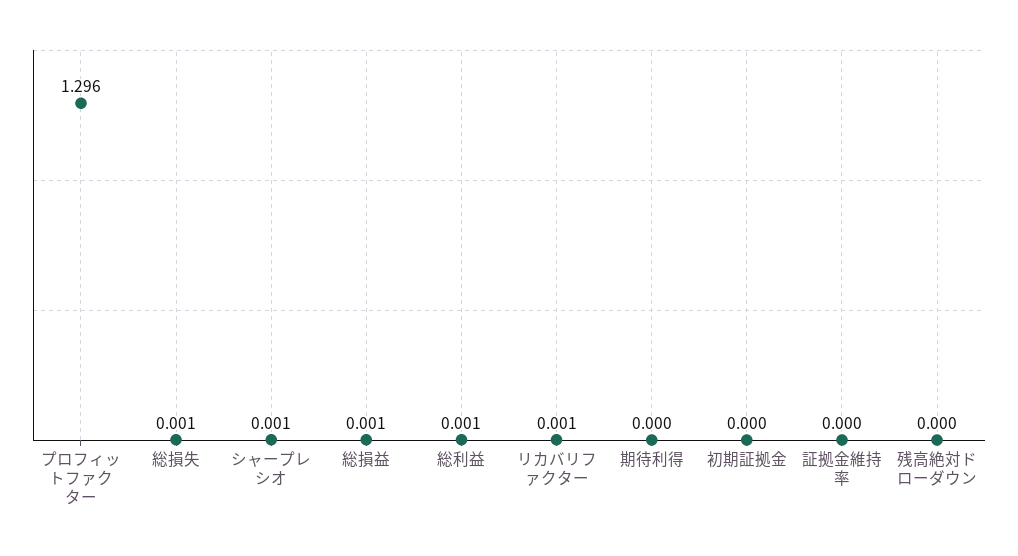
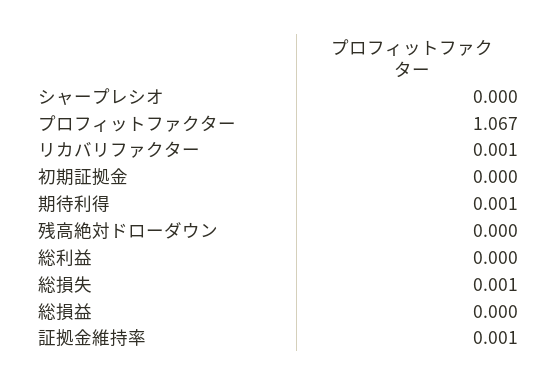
プロフィットファクター: 1.296 -> 1.067
シャープレシオ: 0.001 -> 0
総損益: 0.001 -> 0
総利益: 0.001 -> 0
期待利得: 0 -> 0.001
証拠金維持率: 0 -> 0.001

